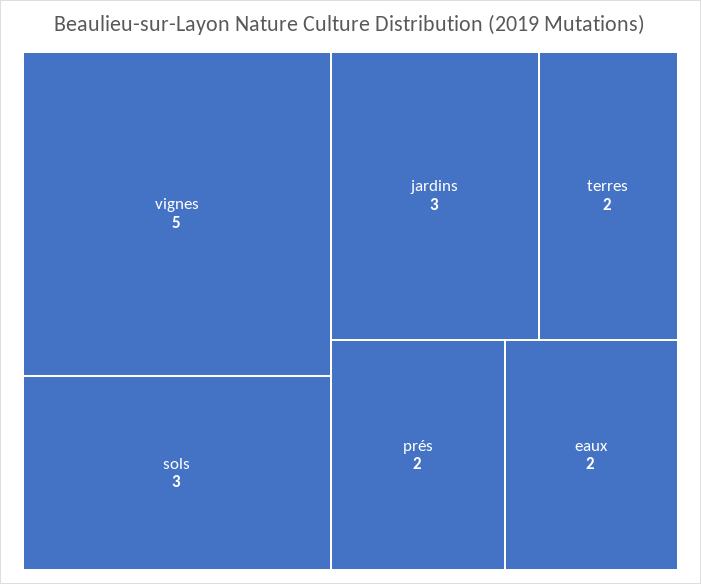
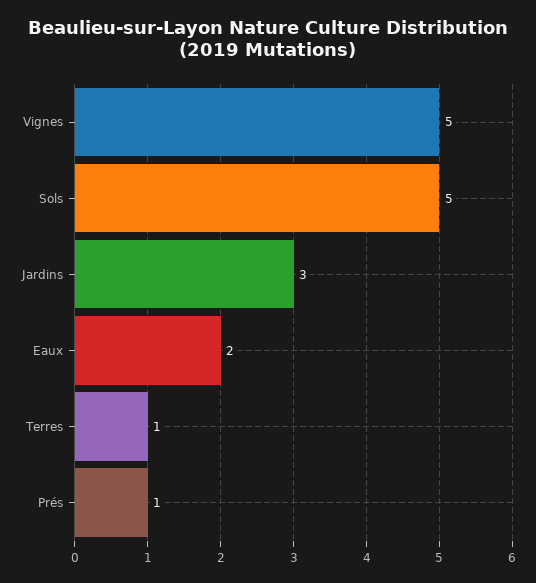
sols: 3 -> 5
terres: 2 -> 1
prés: 2 -> 1

